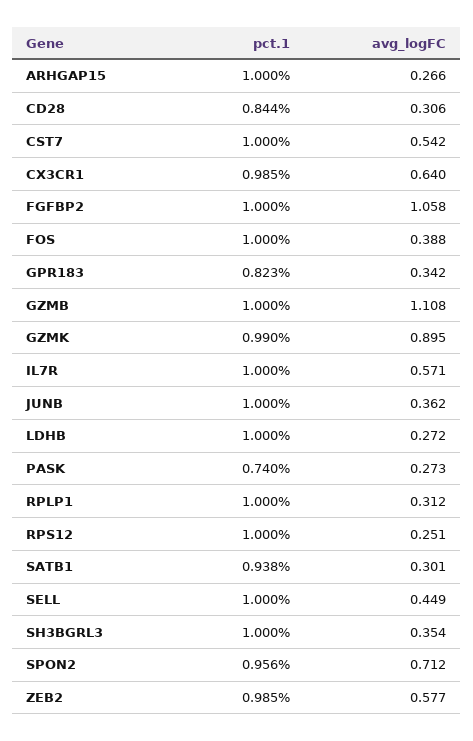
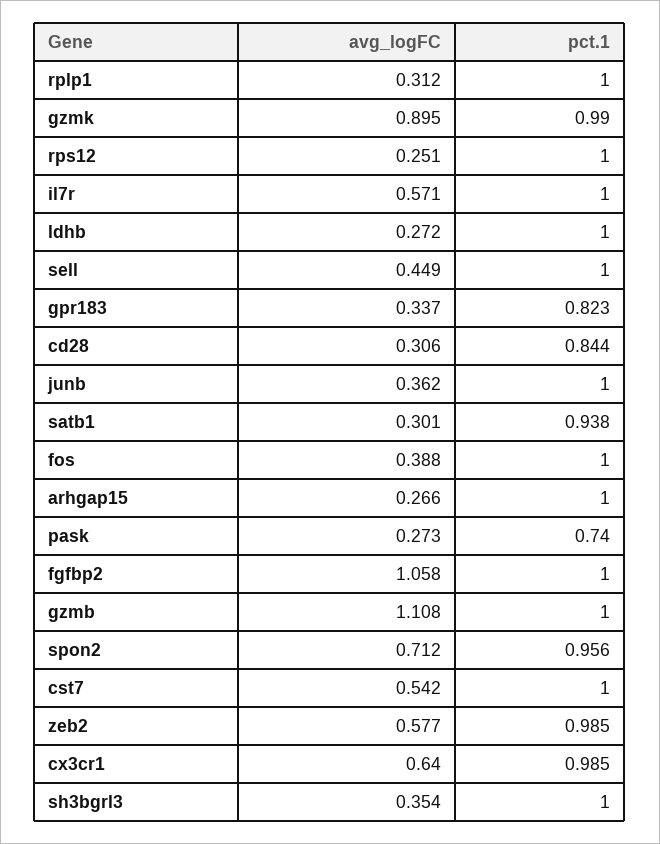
avg_logFC, GPR183: 0.342 -> 0.337

